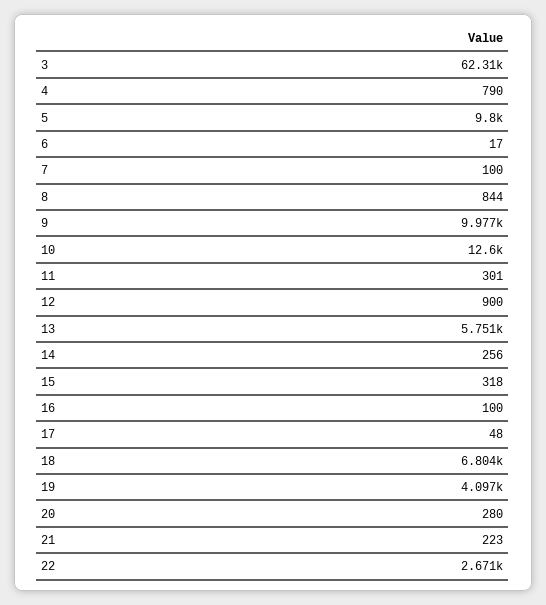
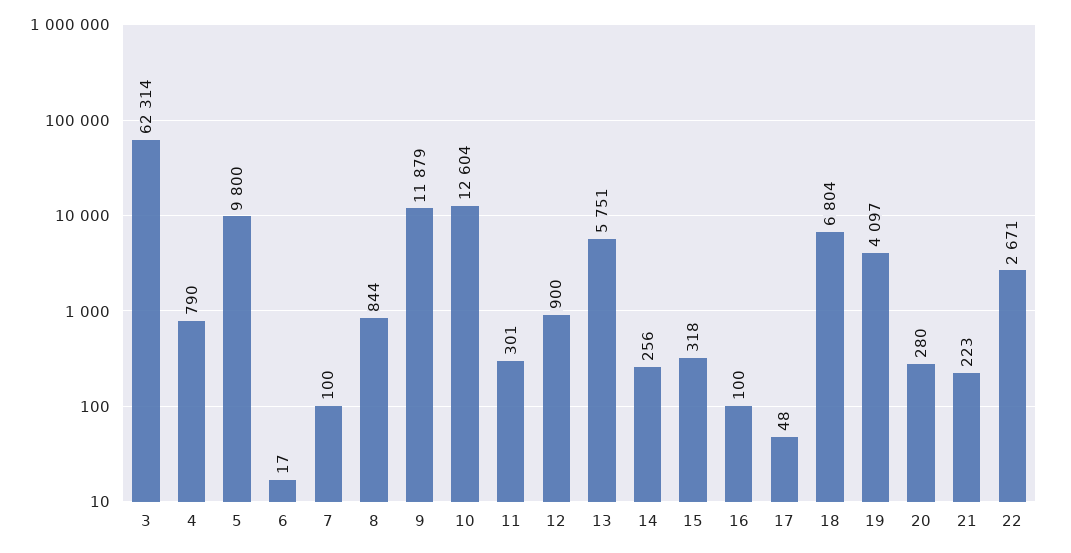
9: 9977 -> 11879

